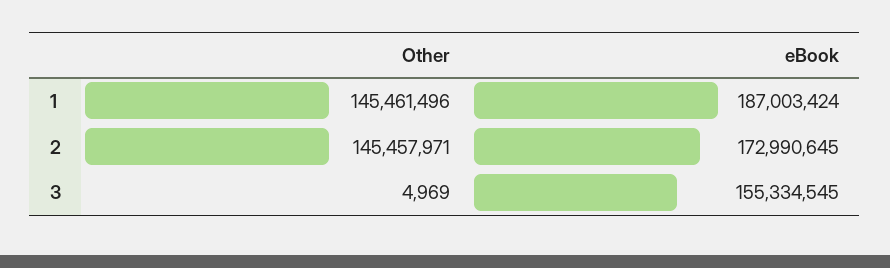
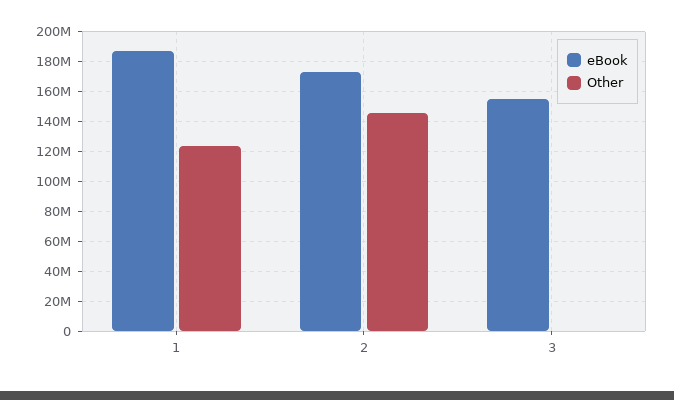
Other, 1: 145461496 -> 125000000

